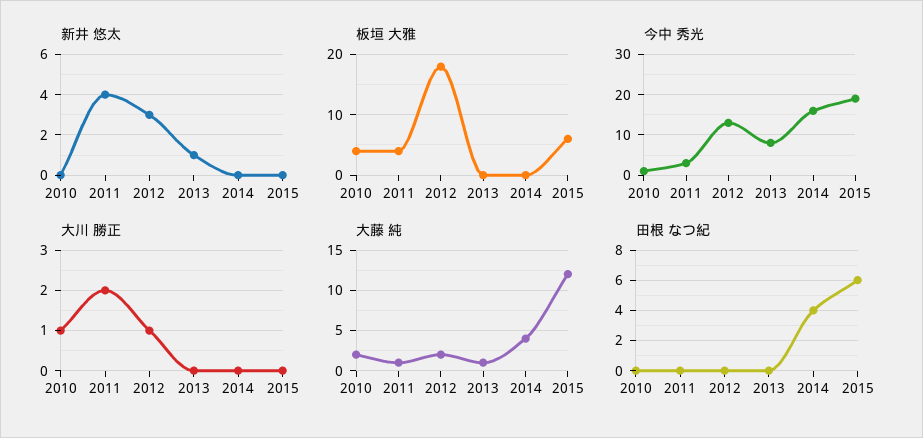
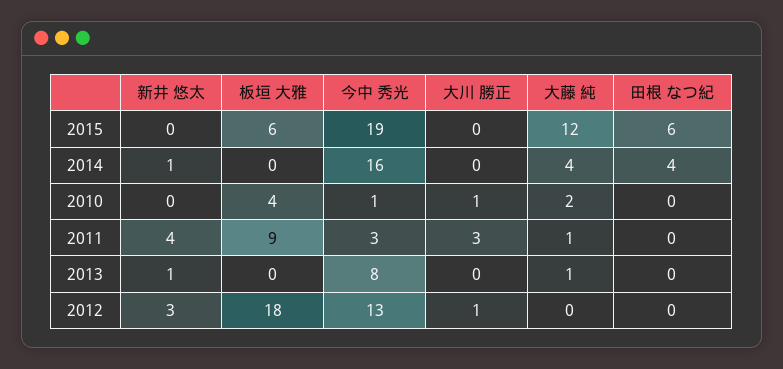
新井 悠太, 2014: 0 -> 1
板垣 大雅, 2011: 4 -> 9
大川 勝正, 2011: 2 -> 3
大藤 純, 2012: 2 -> 0

